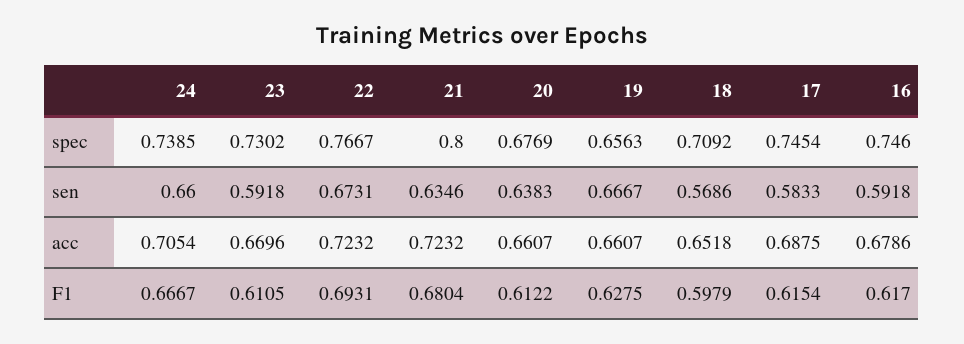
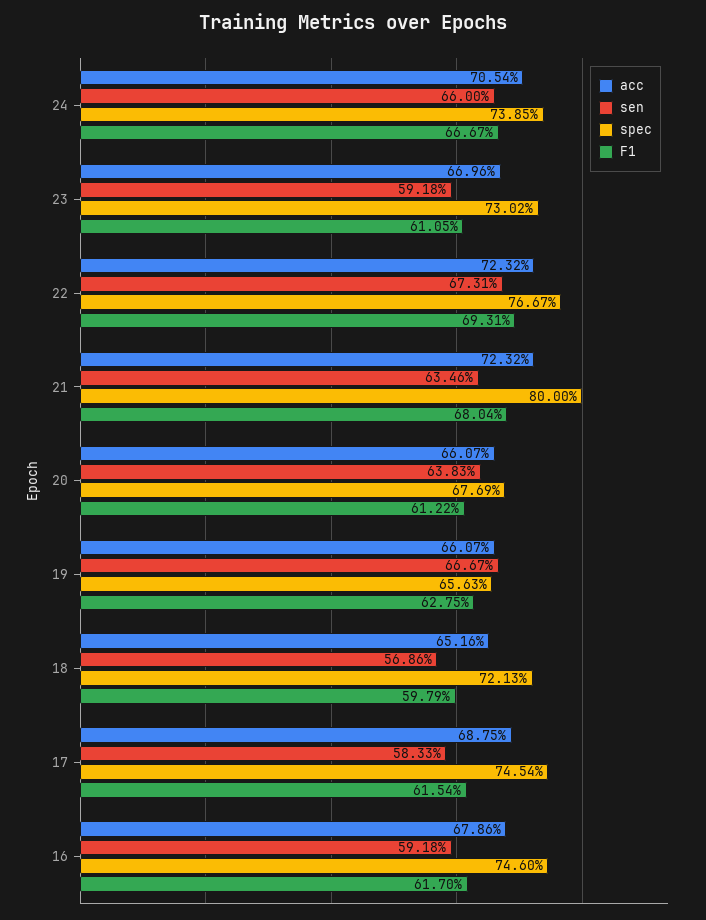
spec, 18: 0.7092 -> 0.7213
acc, 18: 0.6518 -> 0.6516

